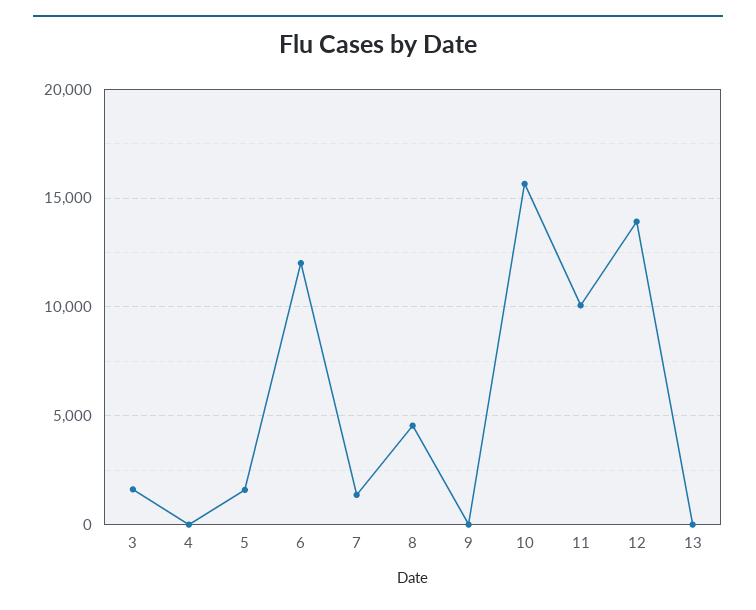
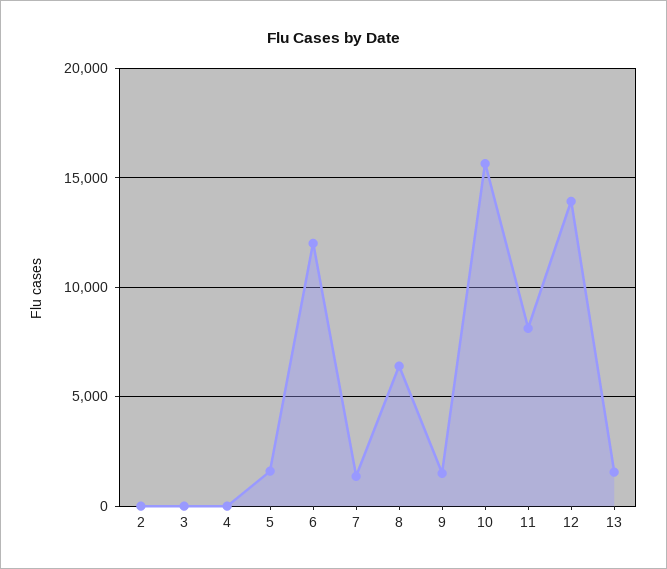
3: 1500 -> 0
8: 4500 -> 6500
9: 0 -> 1500
11: 10000 -> 8000
13: 0 -> 1500
2: none -> 0

